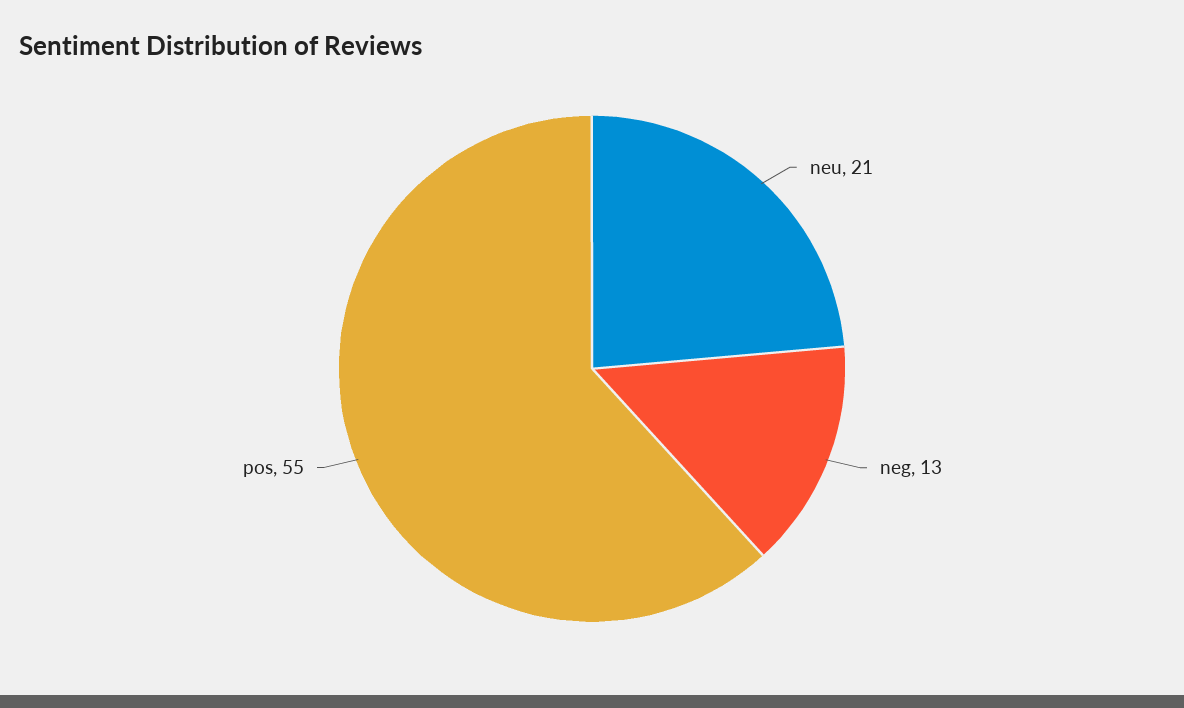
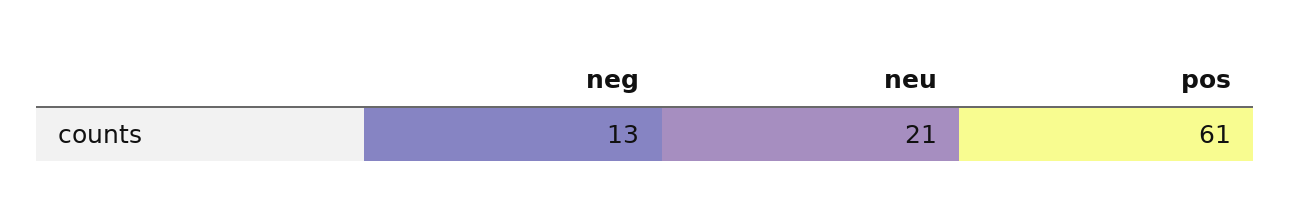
pos: 55 -> 61

